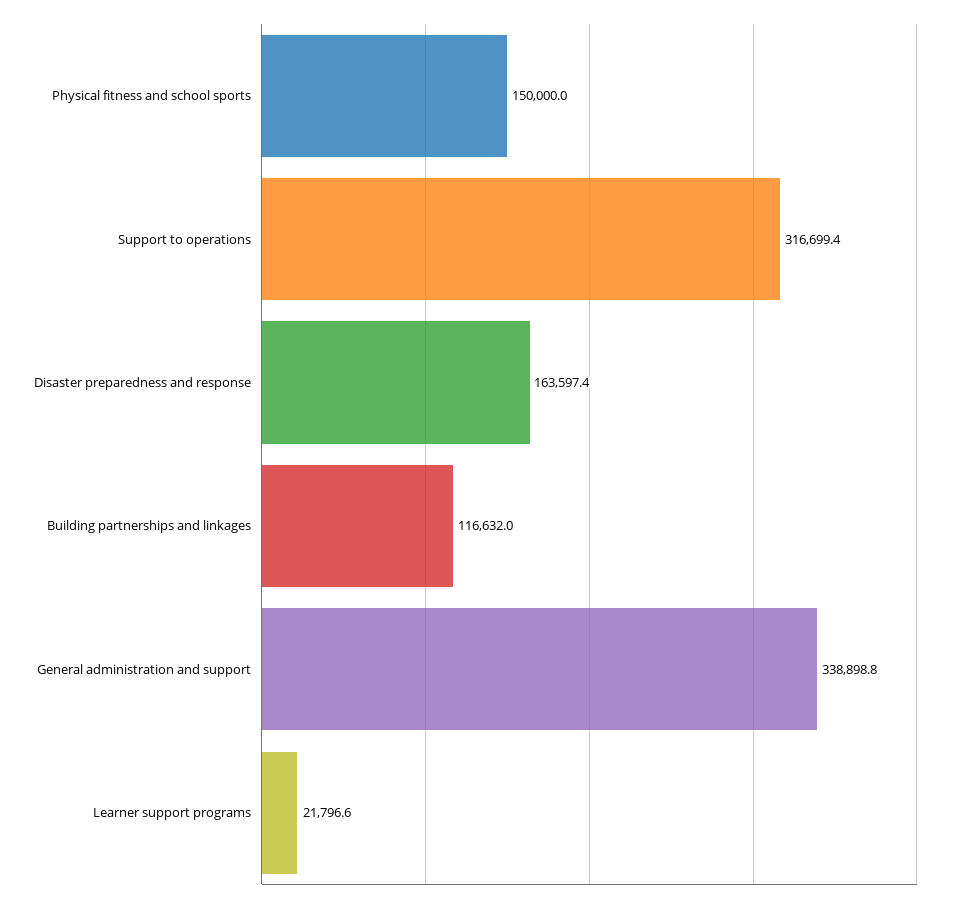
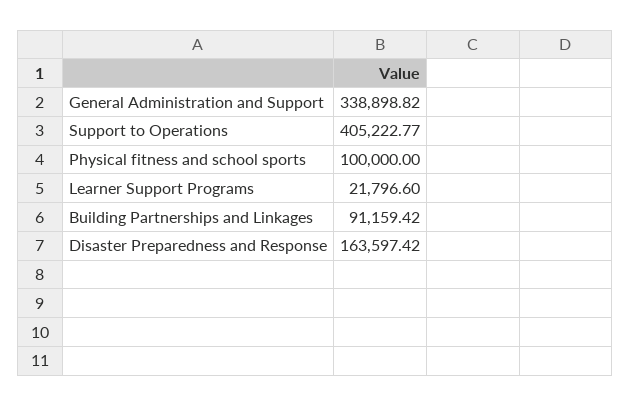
Physical fitness and school sports: 150000 -> 100000
Support to operations: 316699.4 -> 405222.77
Building partnerships and linkages: 116632 -> 91159.42

